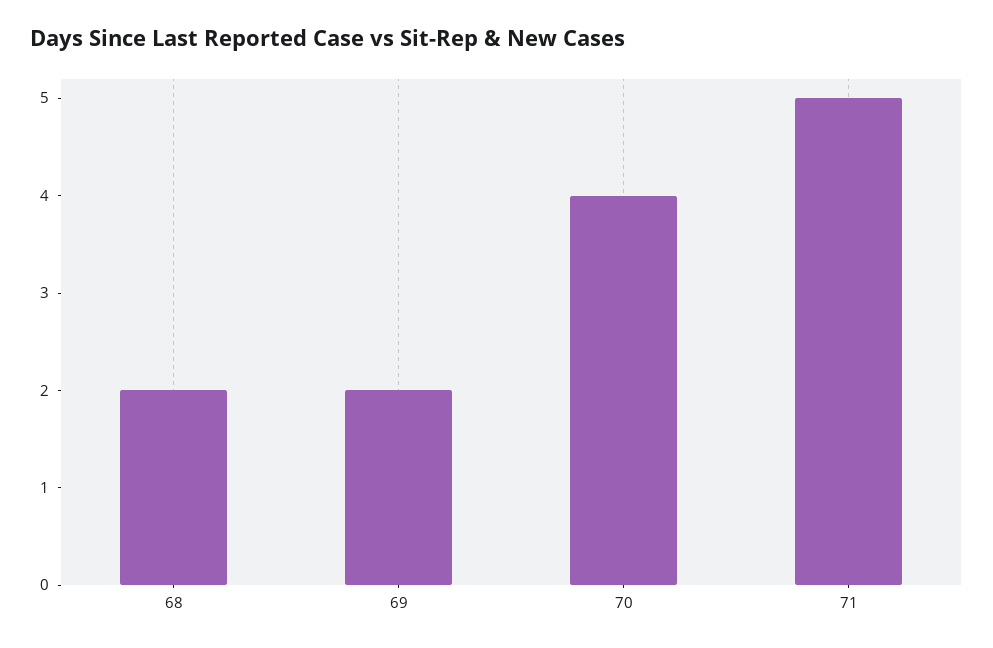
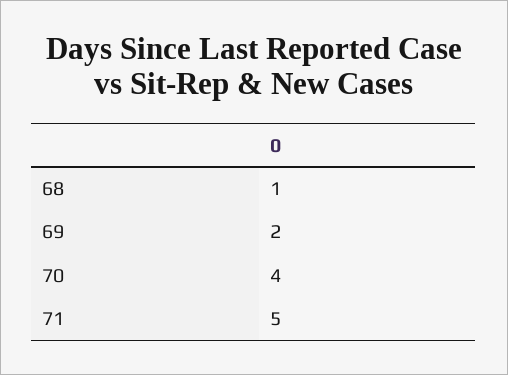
68: 2 -> 1

